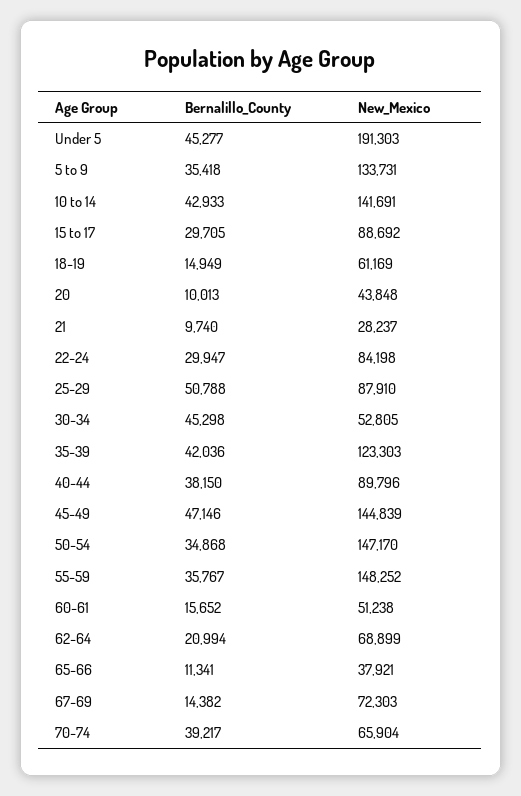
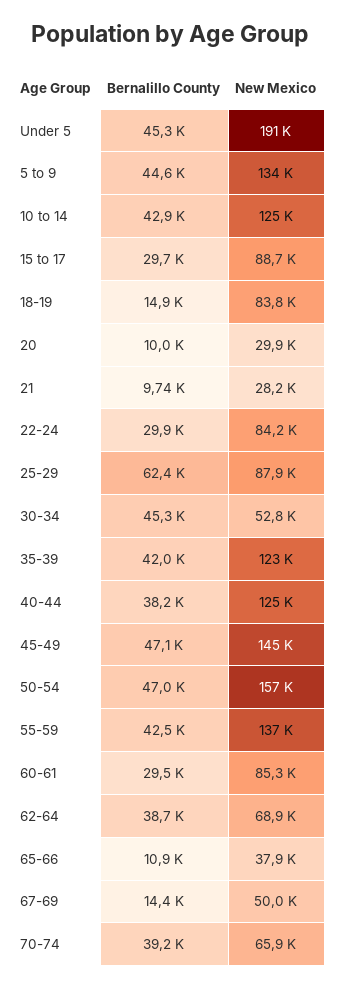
Bernalillo_County, 5 to 9: 35418 -> 44600
New_Mexico, 10 to 14: 141691 -> 125000
New_Mexico, 18-19: 61169 -> 83800
New_Mexico, 20: 43848 -> 29900
Bernalillo_County, 25-29: 50788 -> 62400
New_Mexico, 40-44: 89796 -> 125000
Bernalillo_County, 50-54: 34868 -> 47000
New_Mexico, 50-54: 147170 -> 157000
Bernalillo_County, 55-59: 35767 -> 42500
New_Mexico, 55-59: 148252 -> 137000
Bernalillo_County, 60-61: 15652 -> 29500
New_Mexico, 60-61: 51238 -> 85300
Bernalillo_County, 62-64: 20994 -> 38700
Bernalillo_County, 65-66: 11341 -> 10900
New_Mexico, 67-69: 72303 -> 50000

